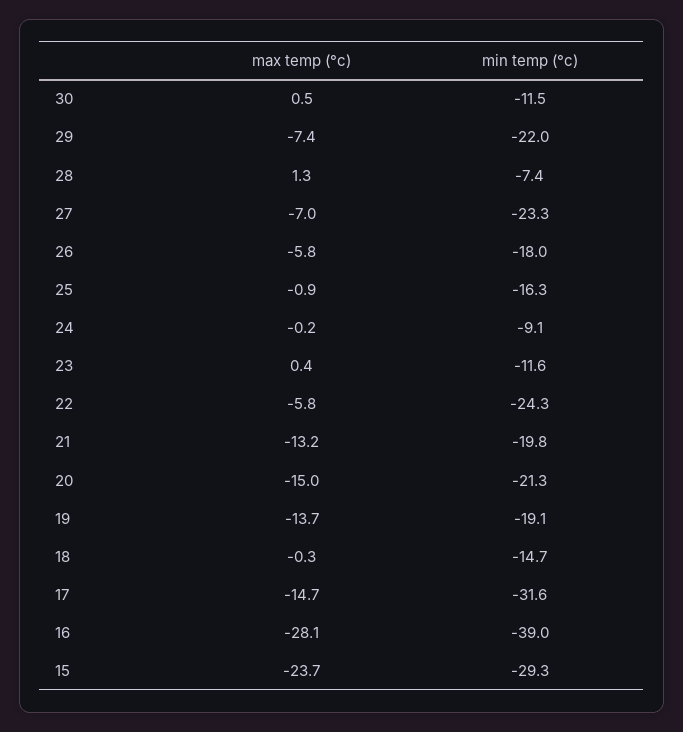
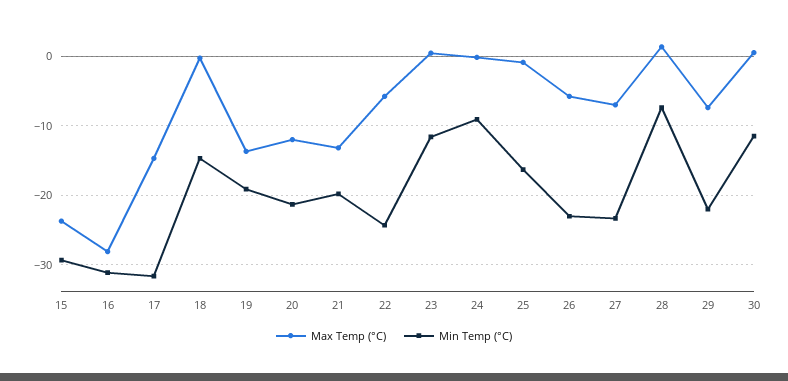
min temp (°c), 26: -18 -> -23
max temp (°c), 20: -15 -> -12
min temp (°c), 16: -39 -> -31

